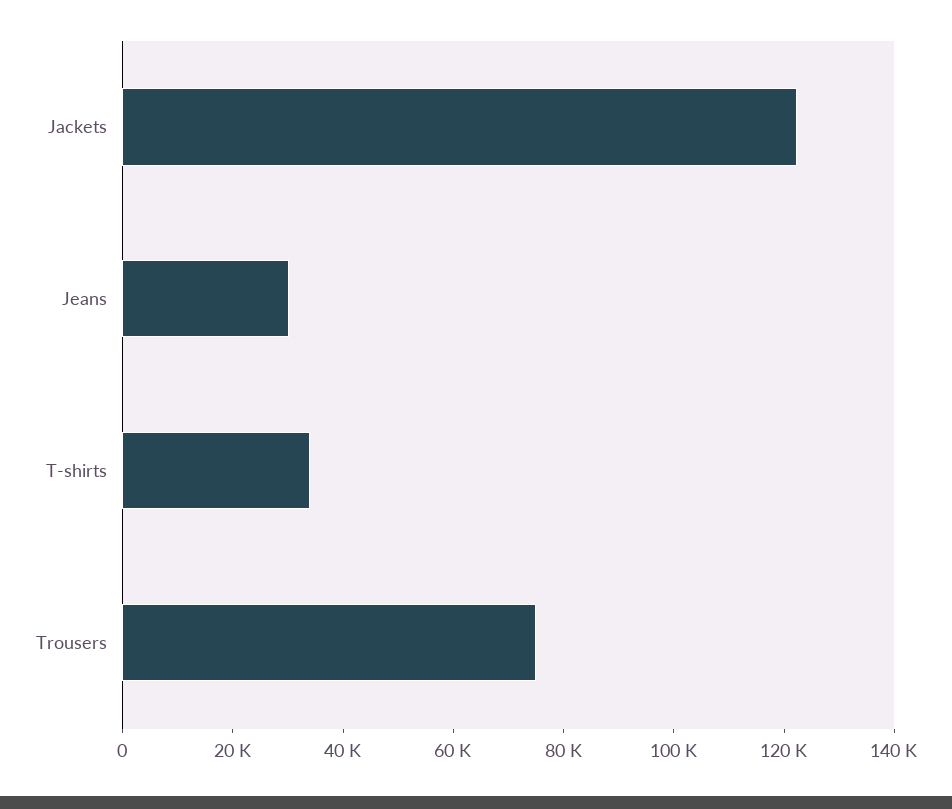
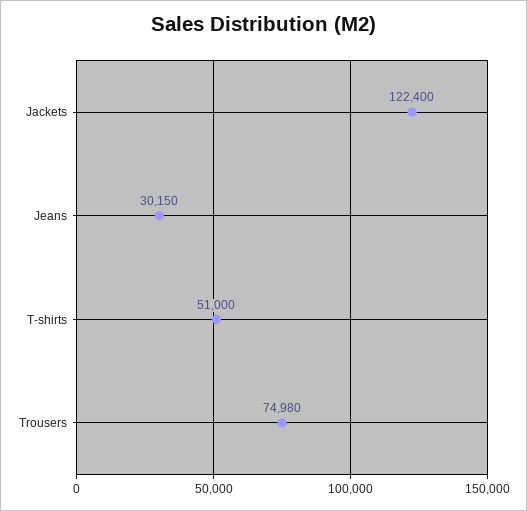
T-shirts: 35000 -> 51000

